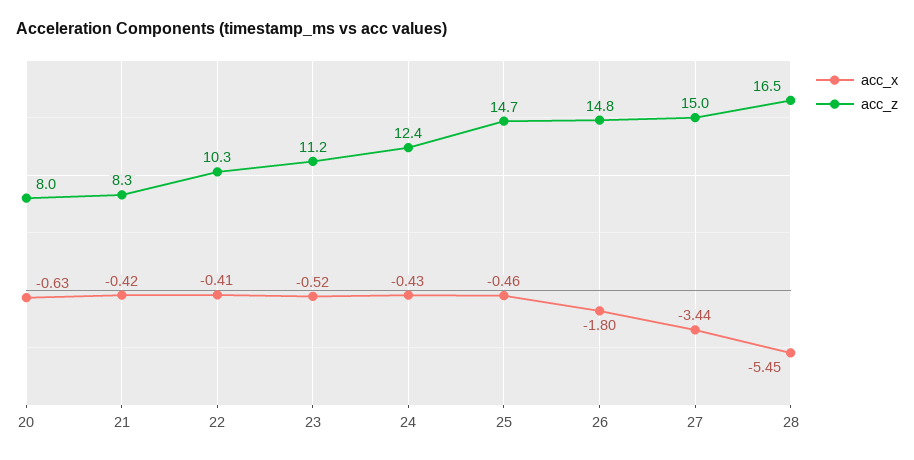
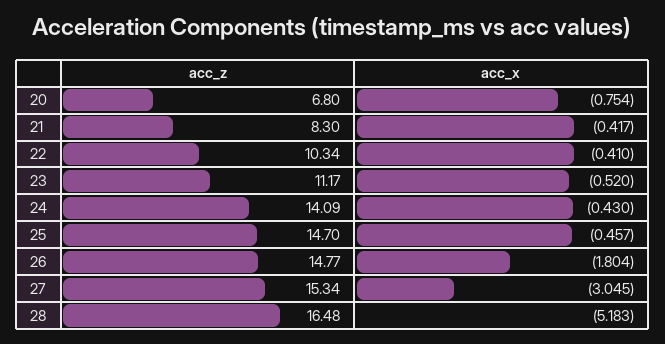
acc_x, 20: -0.63 -> -0.754
acc_z, 20: 8 -> 6.8
acc_z, 24: 12.4 -> 14.09
acc_x, 27: -3.44 -> -3.045
acc_z, 27: 15 -> 15.34
acc_x, 28: -5.45 -> -5.183

